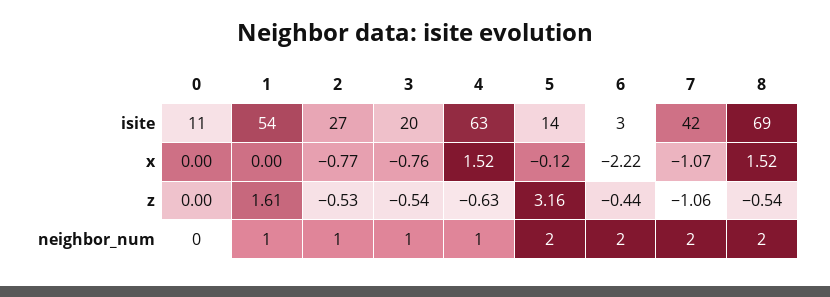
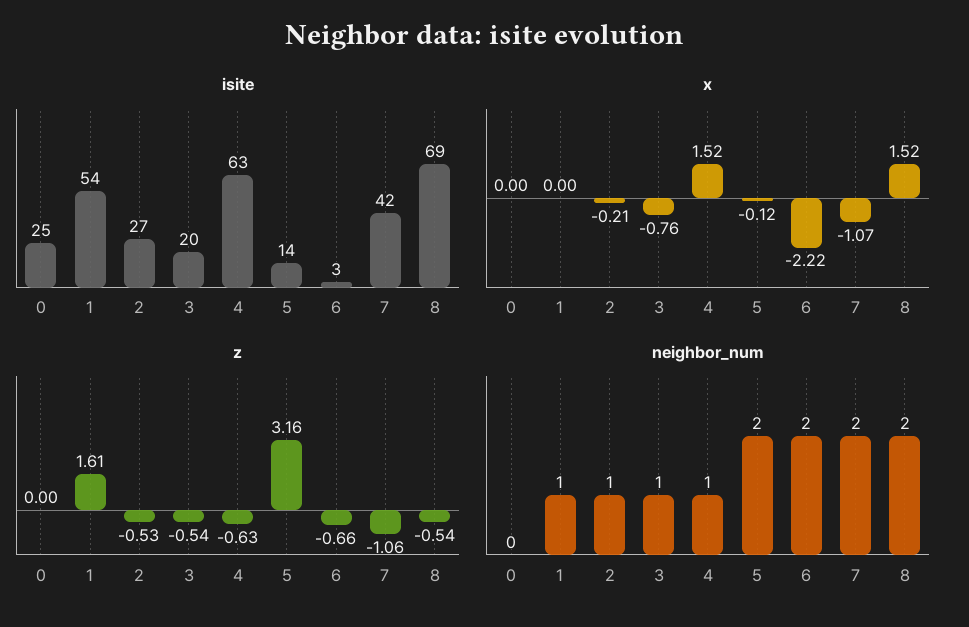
isite, 0: 11 -> 25
x, 2: -0.77 -> -0.21
z, 6: -0.44 -> -0.66

